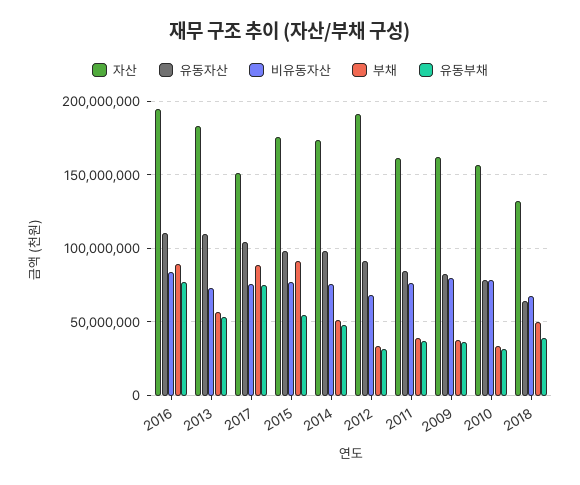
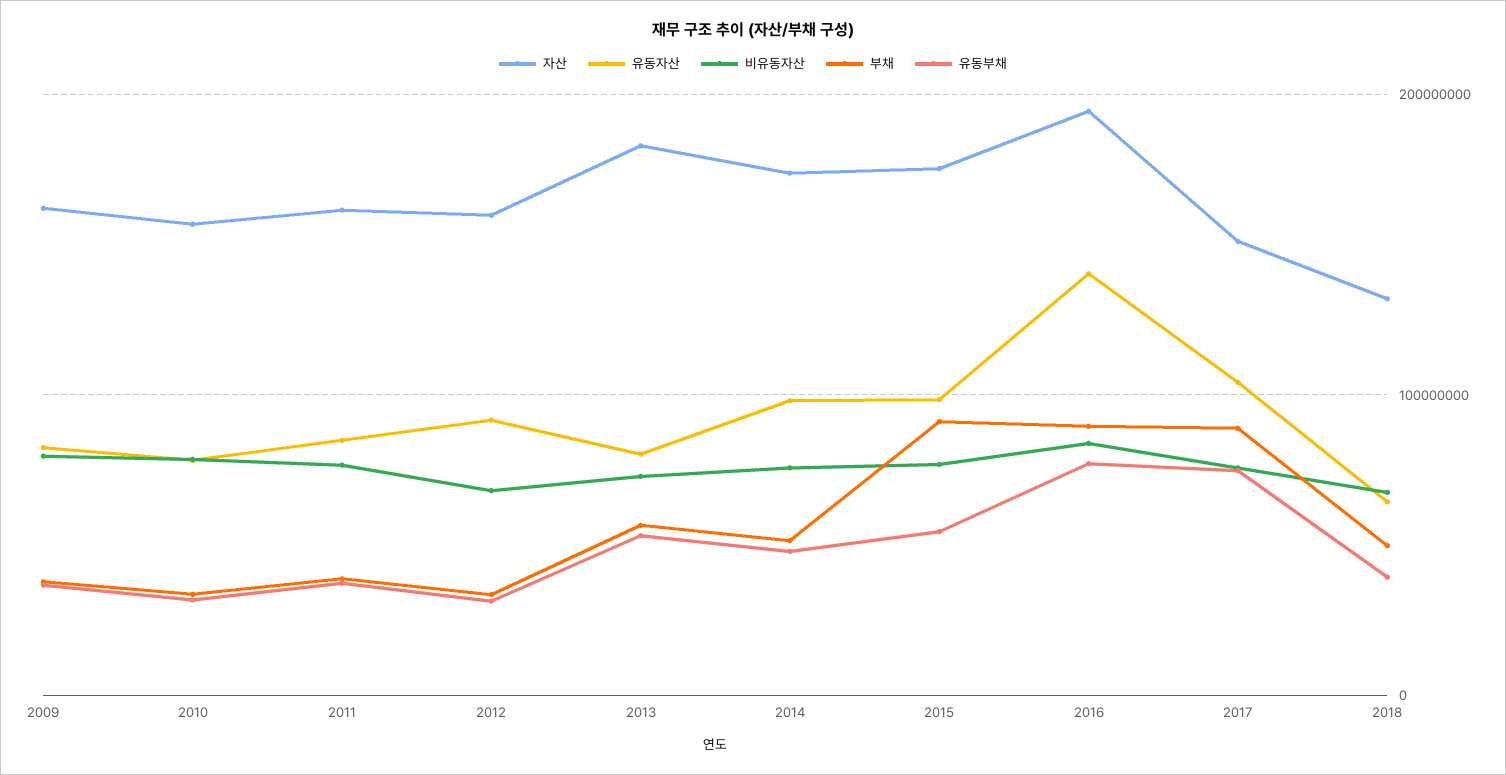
유동자산, 2016: 110000000 -> 140000000
유동자산, 2013: 110000000 -> 80000000
자산, 2012: 190000000 -> 160000000

